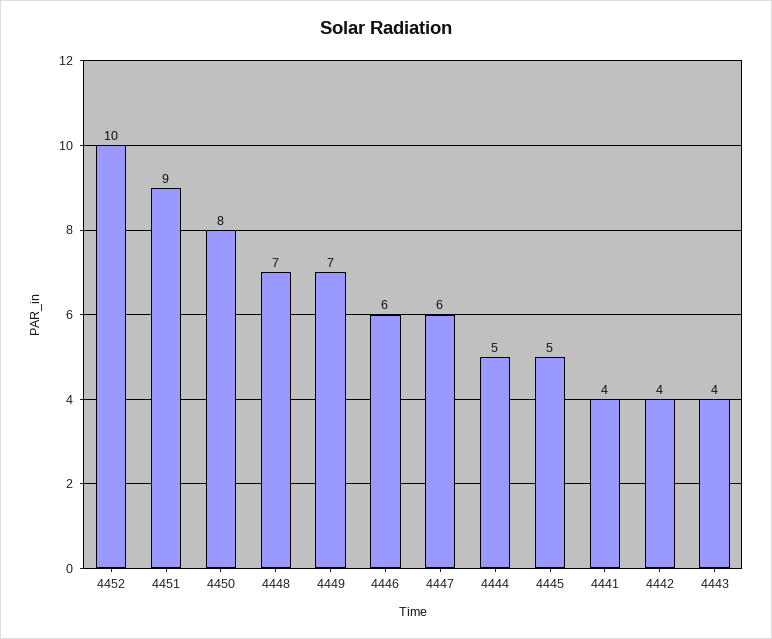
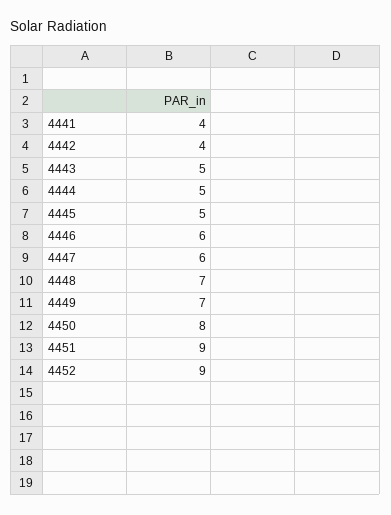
4452: 10 -> 9
4443: 4 -> 5

